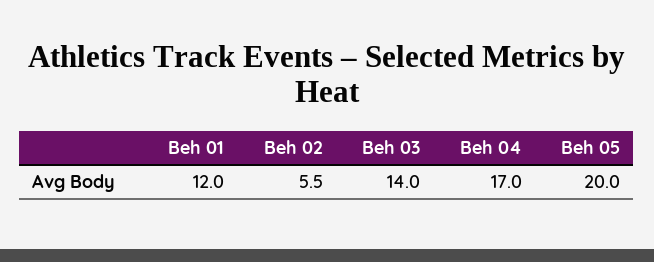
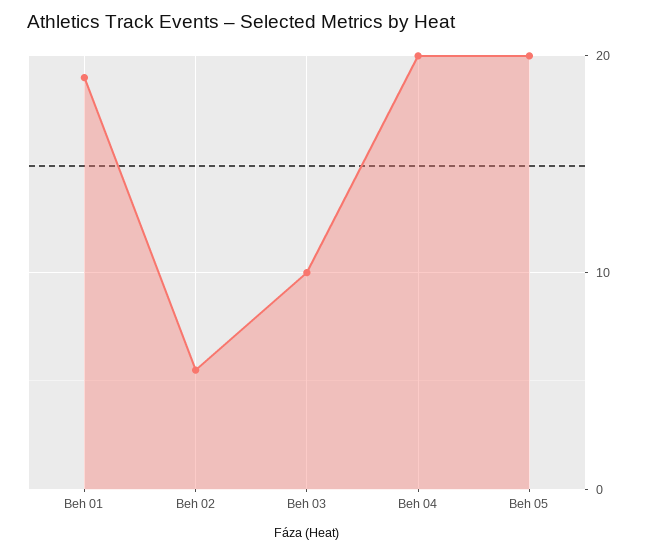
Beh 01: 12 -> 19
Beh 03: 14 -> 10
Beh 04: 17 -> 20

